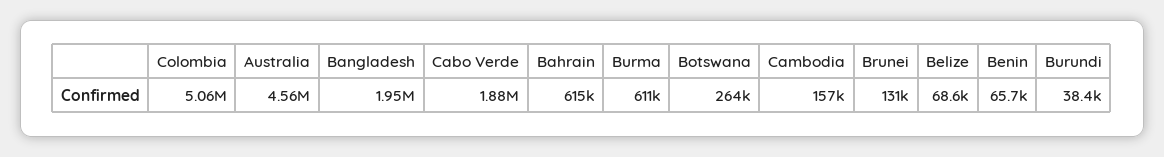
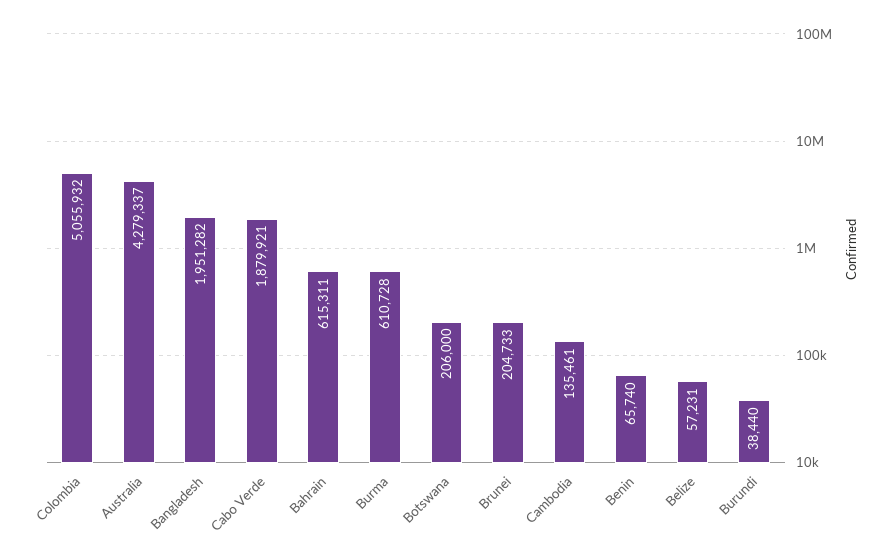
Australia: 4560000 -> 4279337
Botswana: 264000 -> 206000
Cambodia: 157000 -> 135461
Brunei: 131000 -> 204733
Belize: 68600 -> 57231

